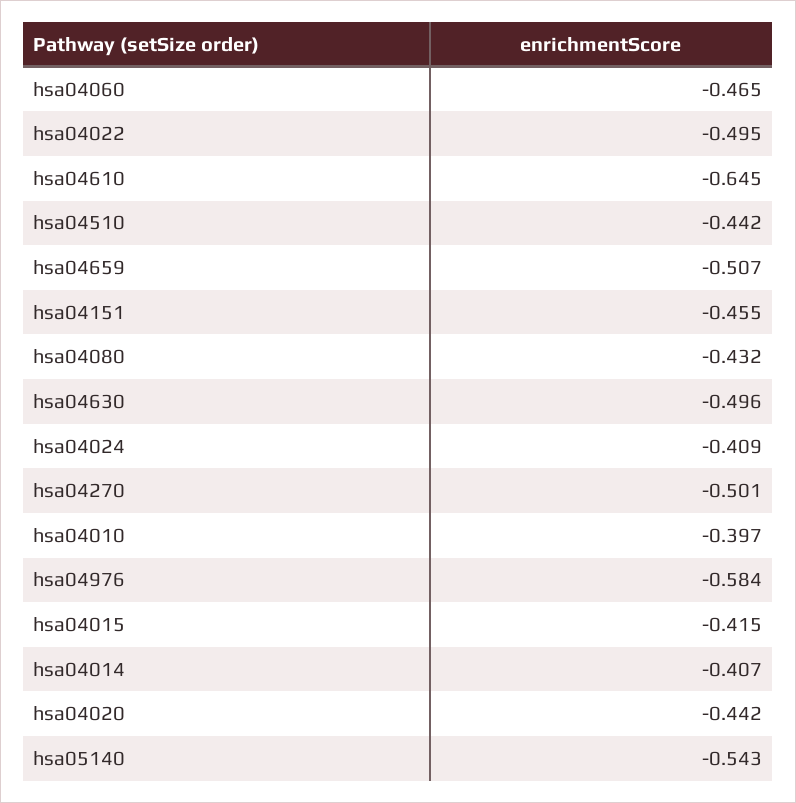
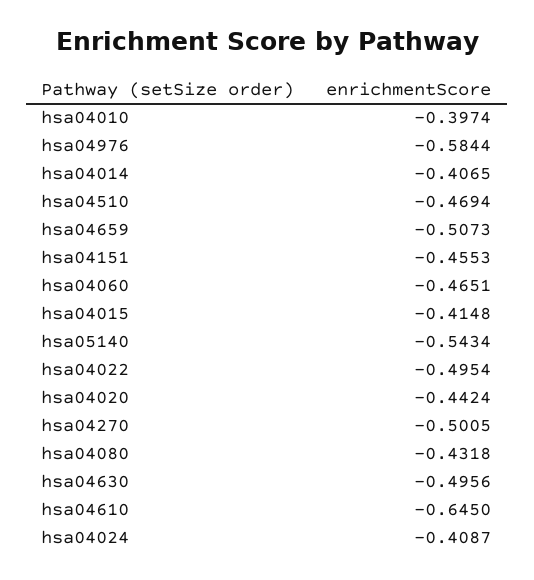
hsa04510: -0.442 -> -0.4694

